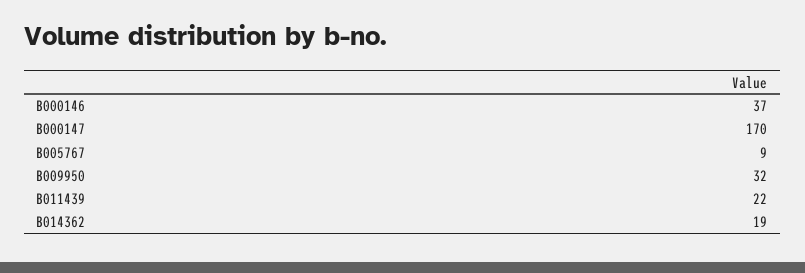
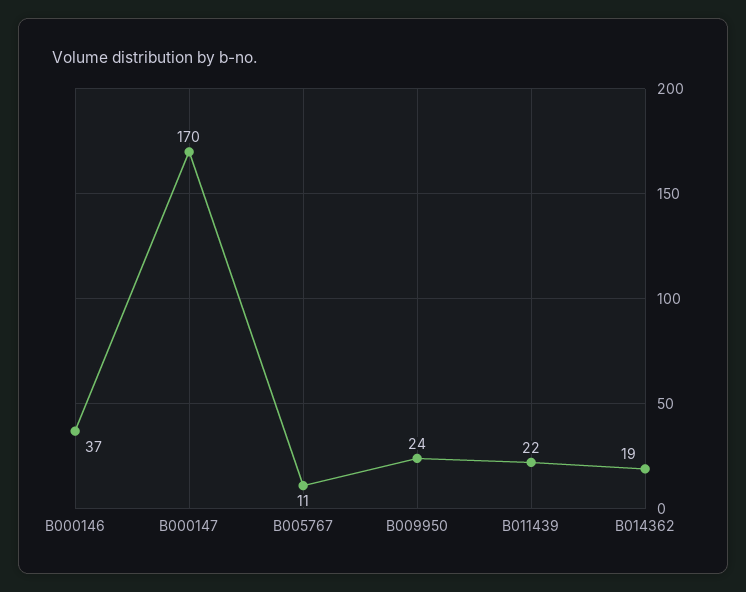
B005767: 9 -> 11
B009950: 32 -> 24

